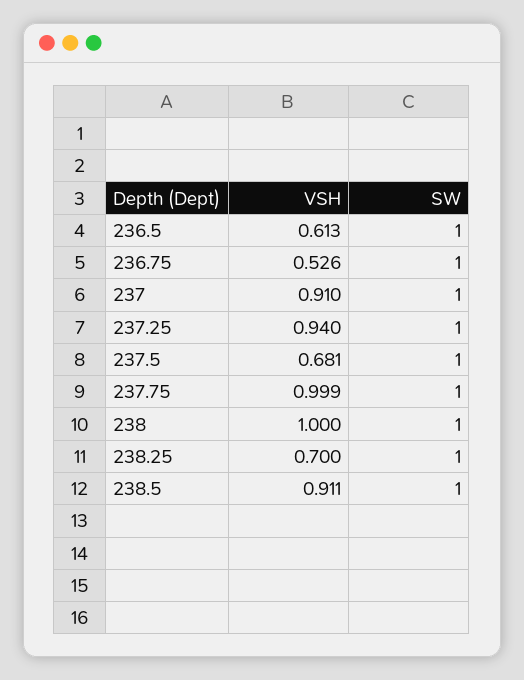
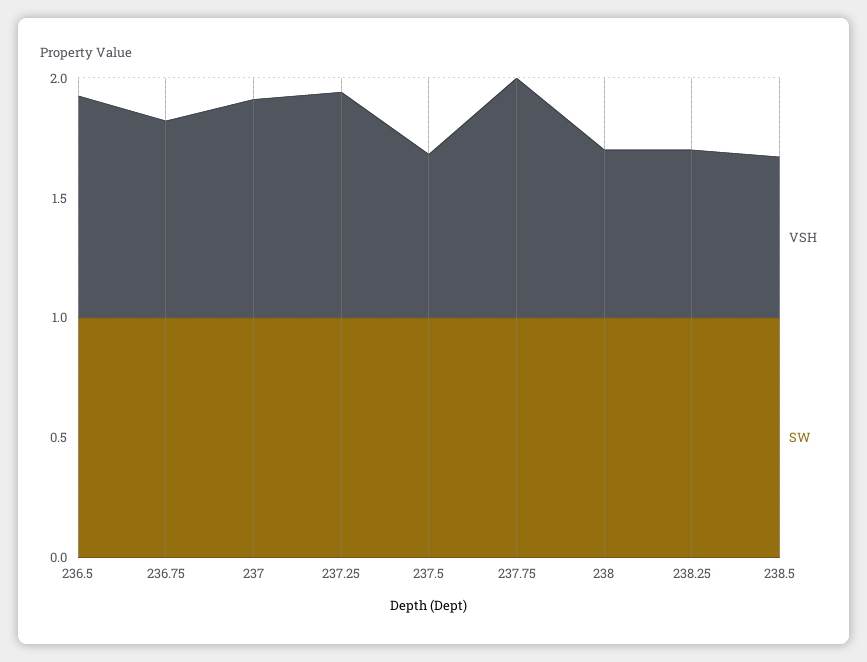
VSH, 236.5: 0.613 -> 0.9
VSH, 236.75: 0.526 -> 0.8
VSH, 238: 1 -> 0.7
VSH, 238.5: 0.911 -> 0.7

